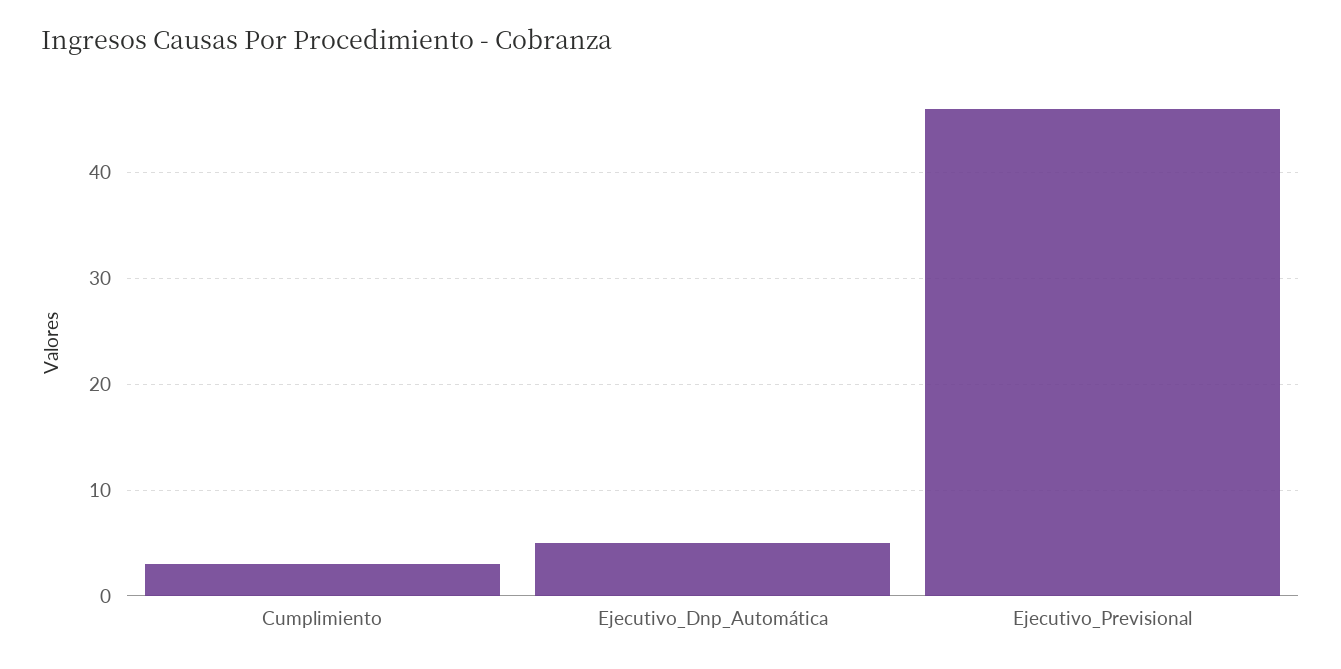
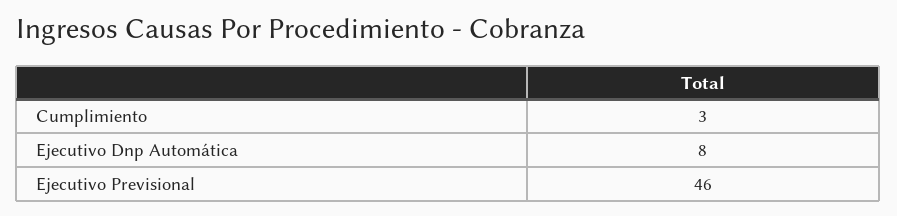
Ejecutivo_Dnp_Automática: 5 -> 8

